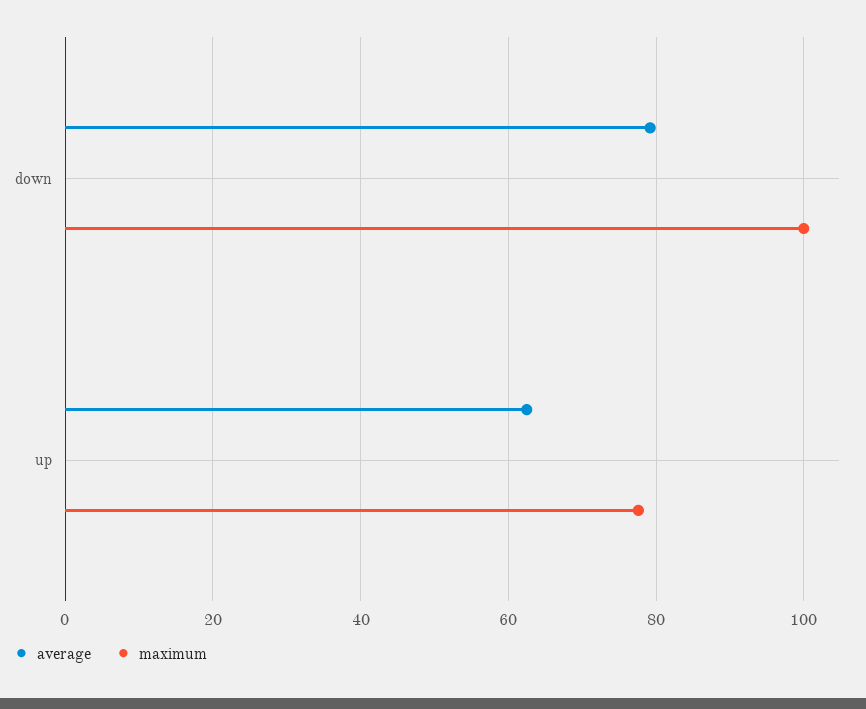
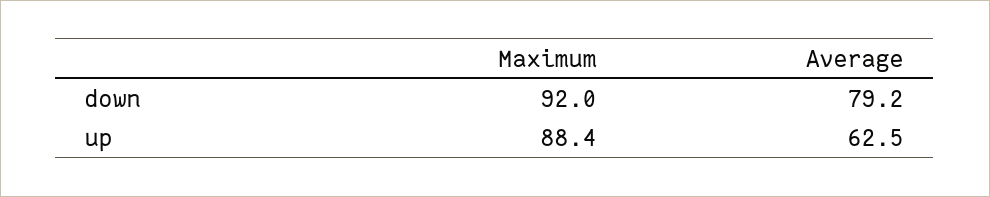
maximum, down: 100 -> 92
maximum, up: 78 -> 88.4

